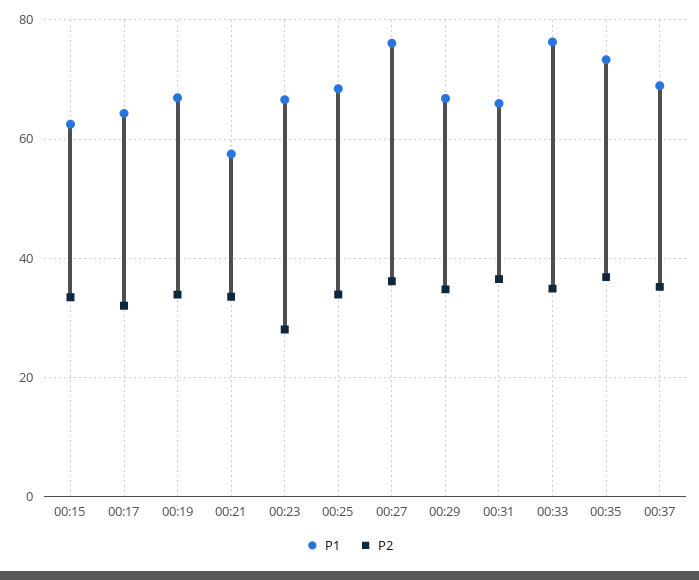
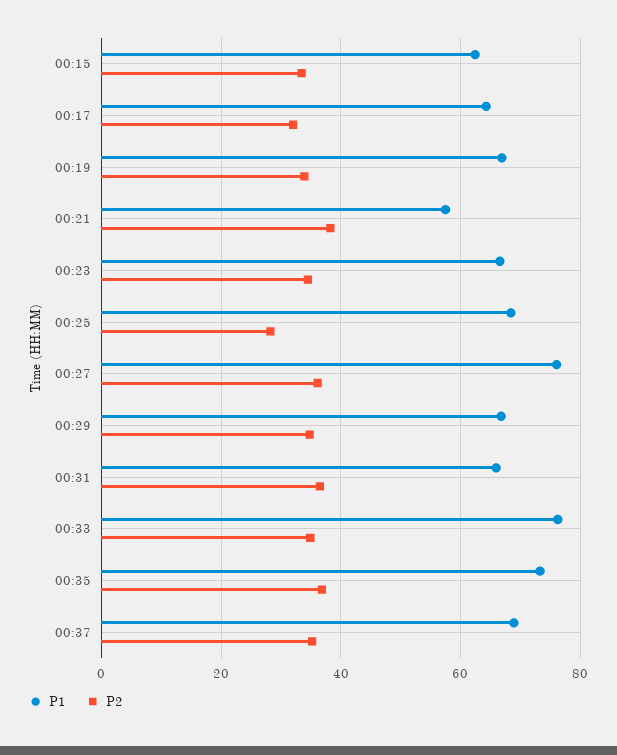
P2, 00:21: 34 -> 38
P2, 00:23: 28 -> 34
P2, 00:25: 34 -> 28

